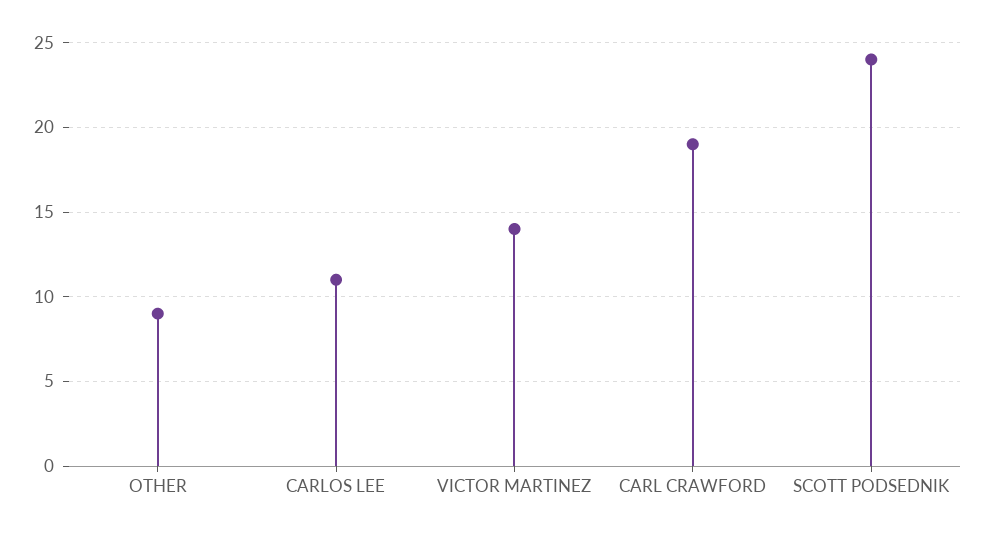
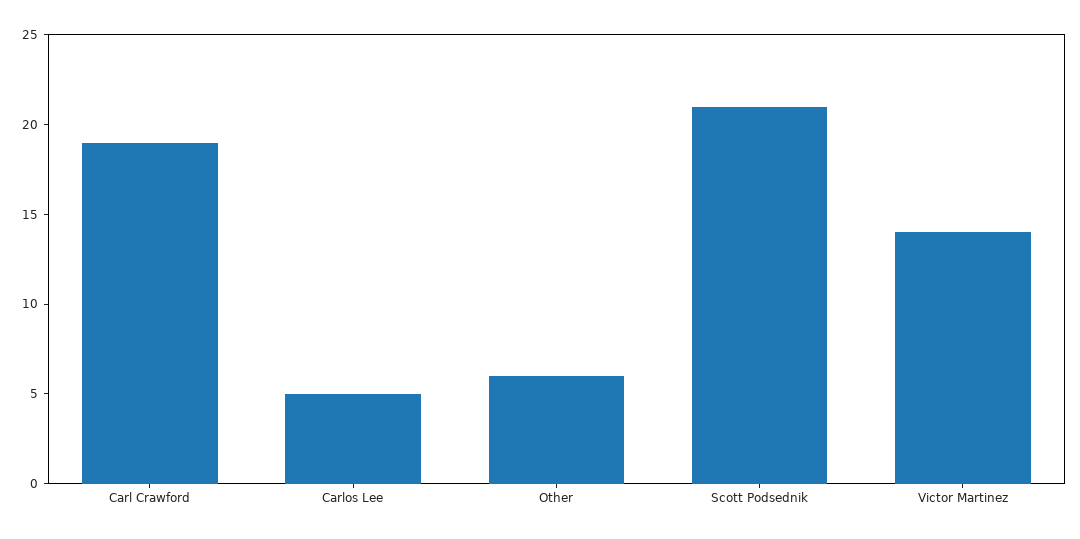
OTHER: 9 -> 6
CARLOS LEE: 11 -> 5
SCOTT PODSEDNIK: 24 -> 21

